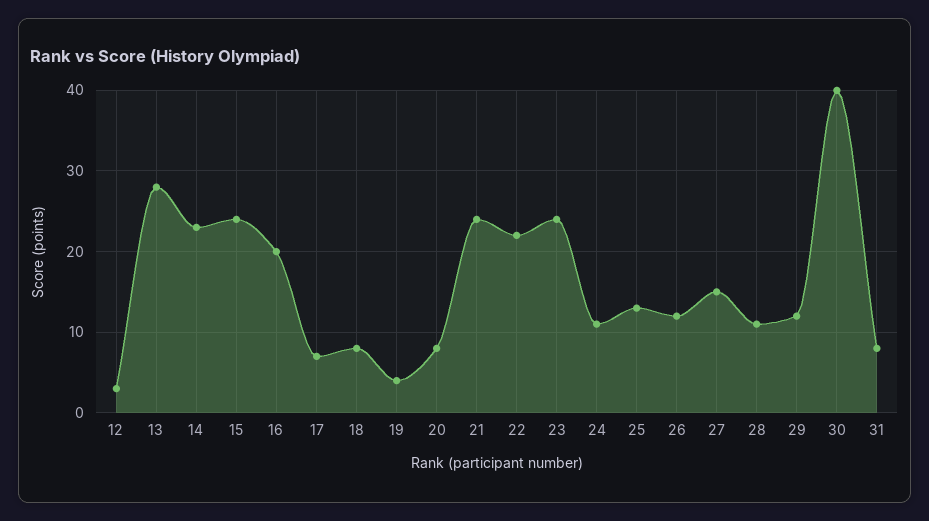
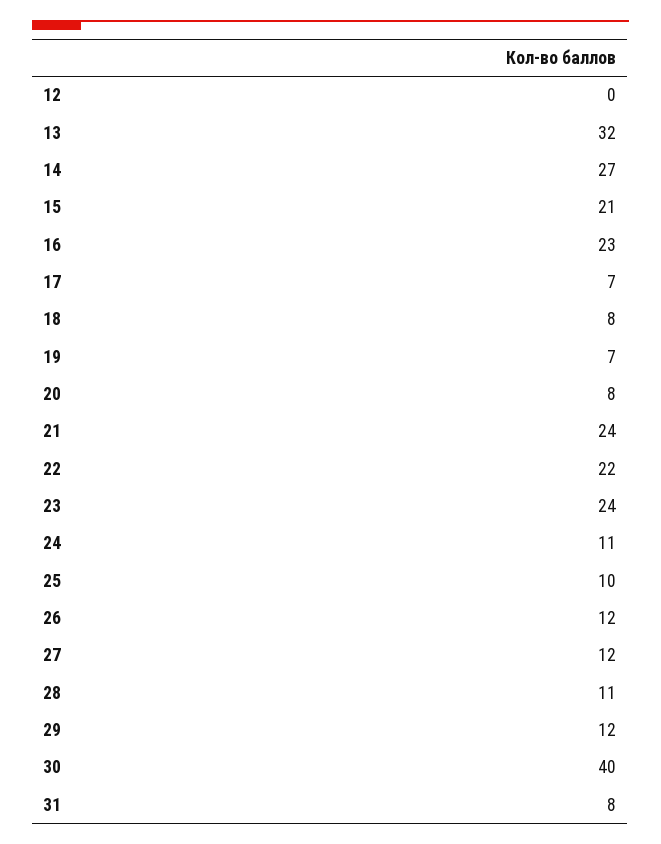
12: 3 -> 0
13: 28 -> 32
14: 23 -> 27
15: 24 -> 21
16: 20 -> 23
19: 4 -> 7
25: 13 -> 10
27: 15 -> 12

